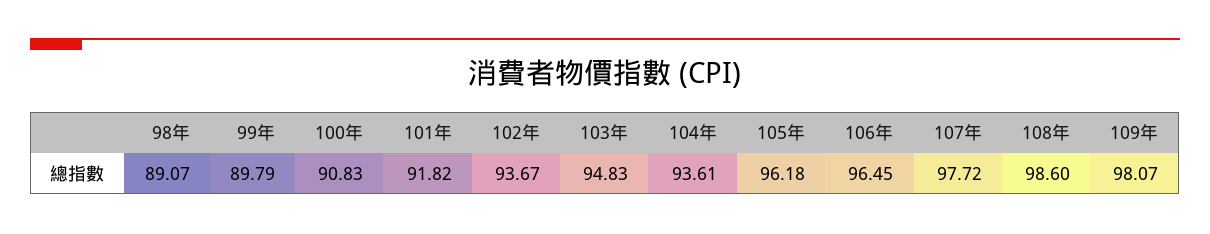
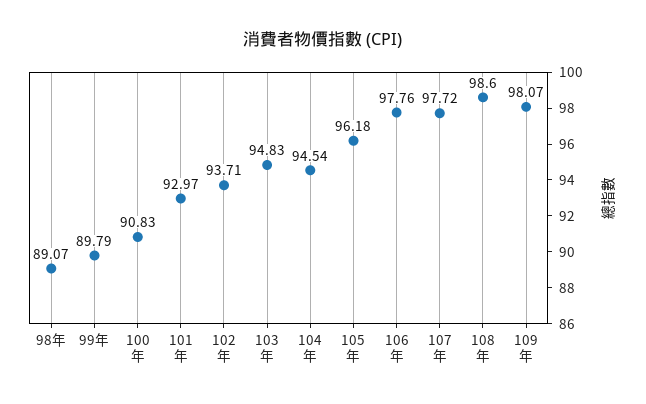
101年: 91.82 -> 92.97
102年: 93.67 -> 93.71
104年: 93.61 -> 94.54
106年: 96.45 -> 97.76

